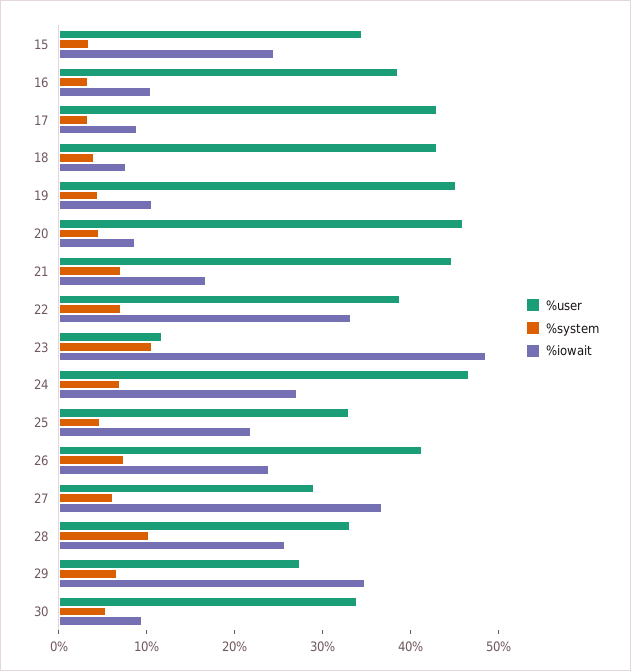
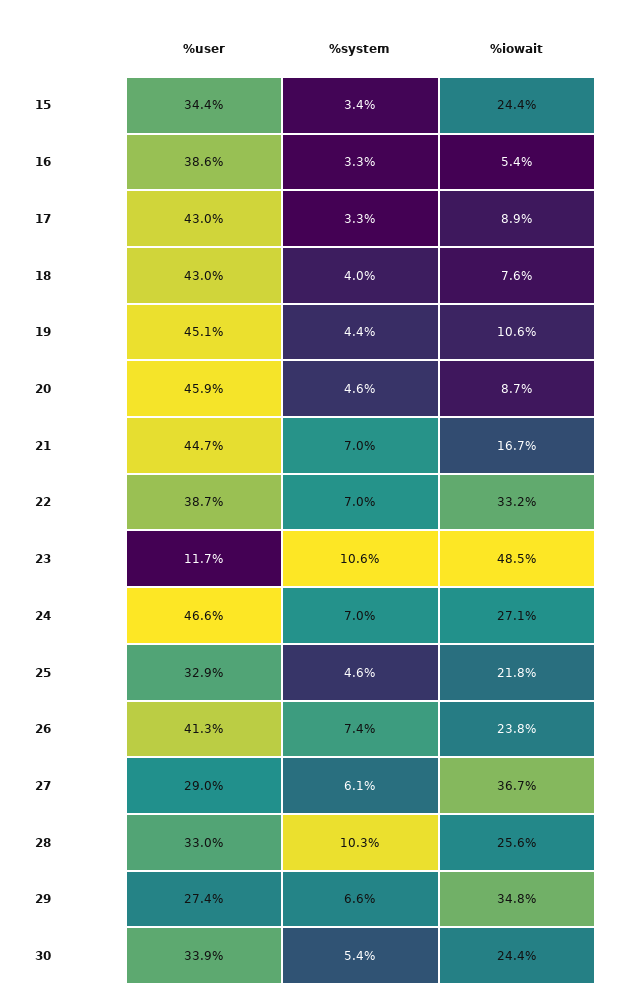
%iowait, 16: 10 -> 5.4
%iowait, 30: 10 -> 24.4

